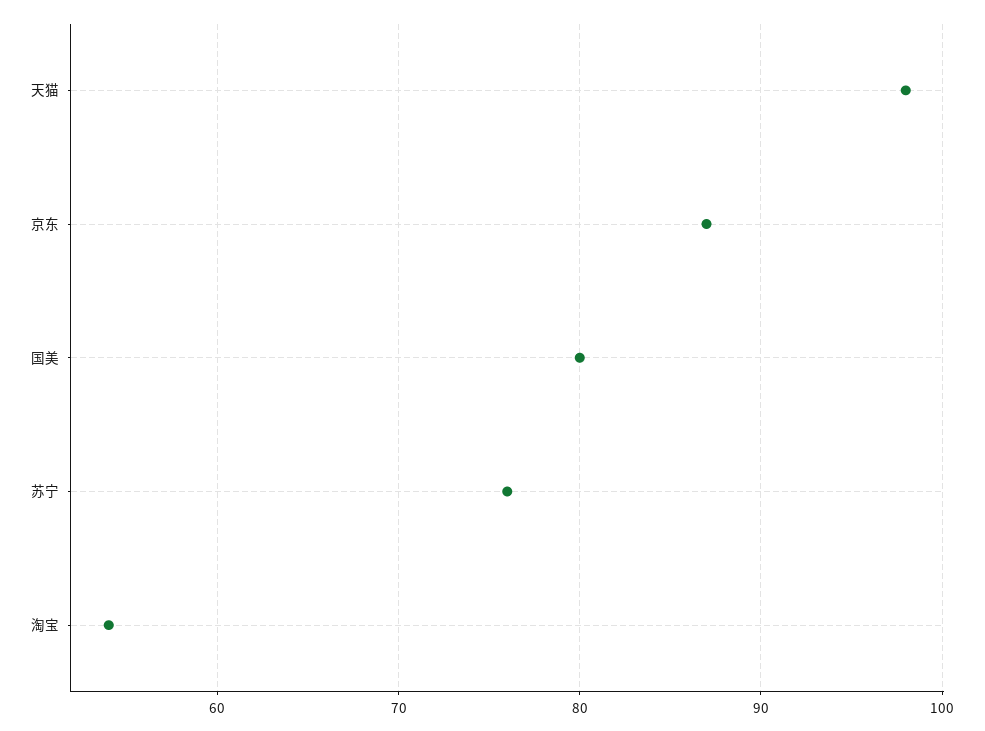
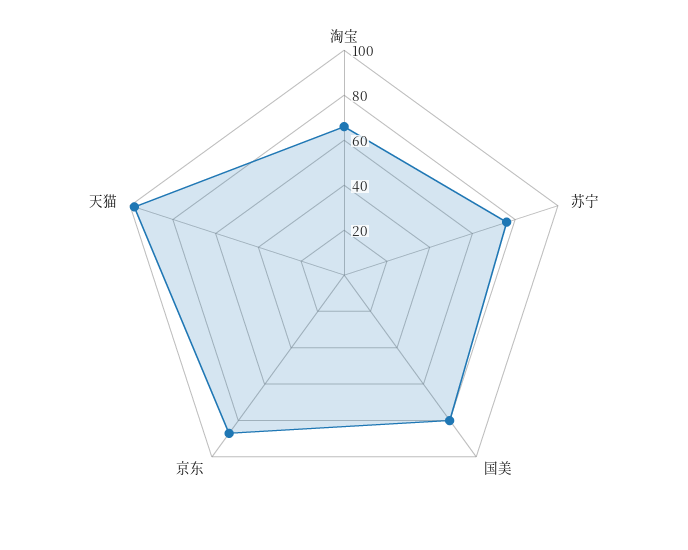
淘宝: 54 -> 65

